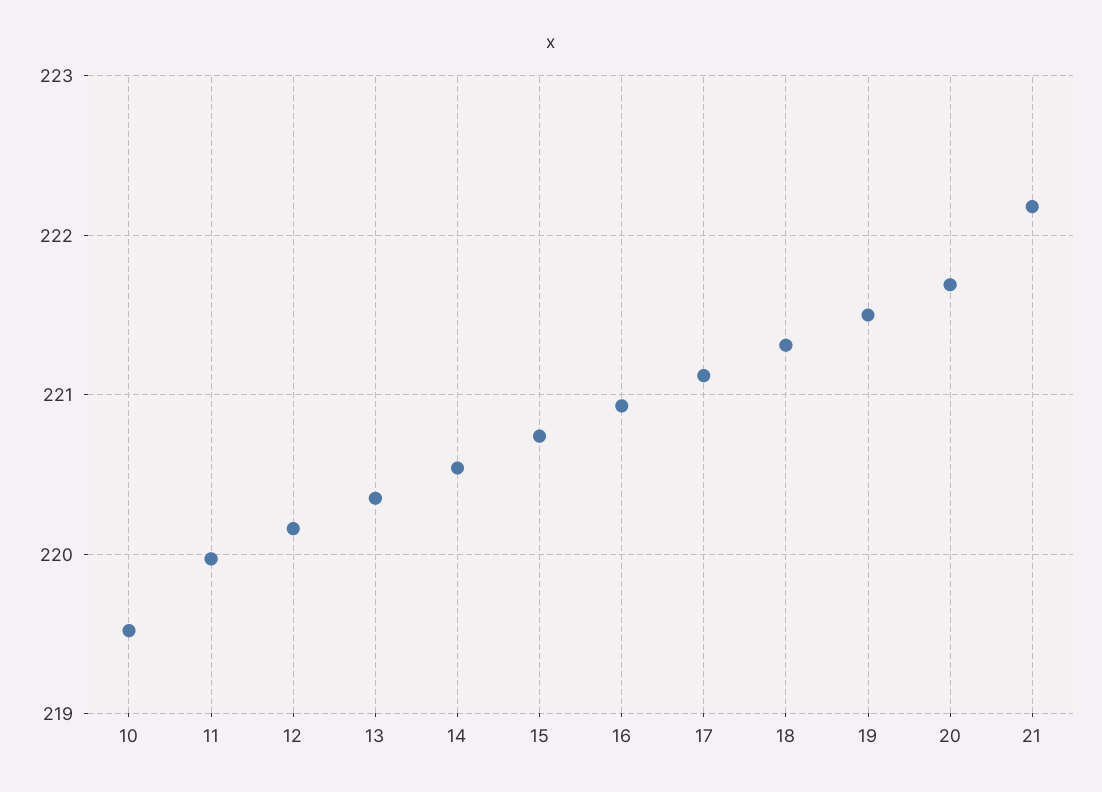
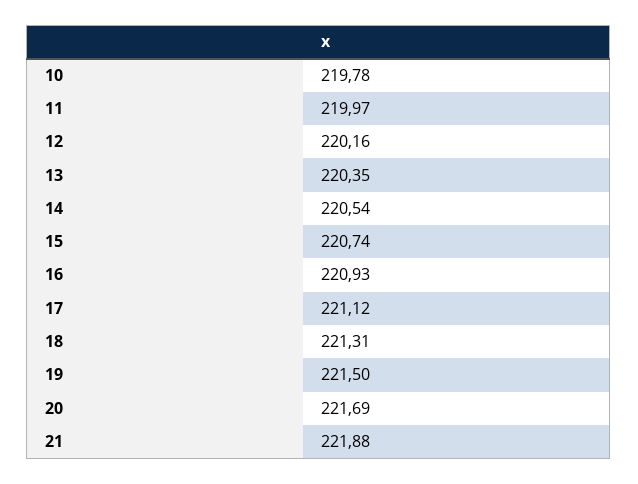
10: 219.5 -> 219.78
21: 222.2 -> 221.88

